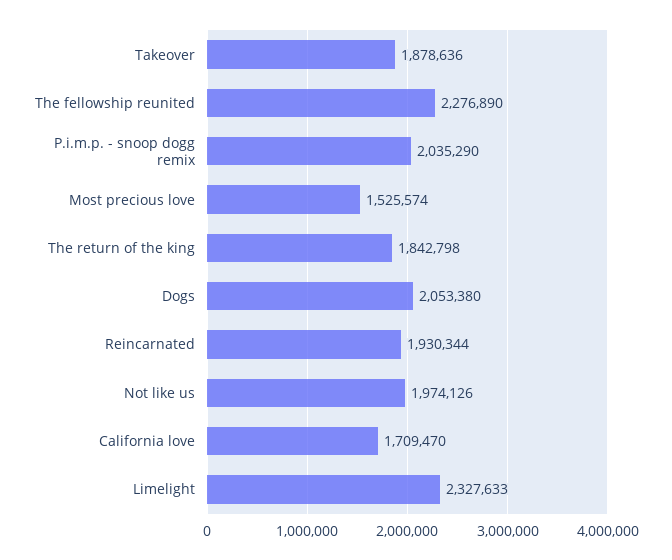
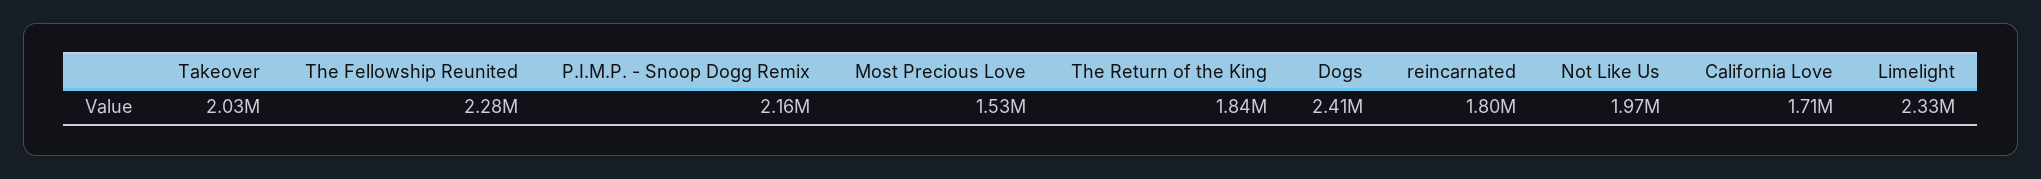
Takeover: 1878636 -> 2030000
P.i.m.p. - snoop dogg remix: 2035290 -> 2160000
Dogs: 2053380 -> 2410000
Reincarnated: 1930344 -> 1800000

